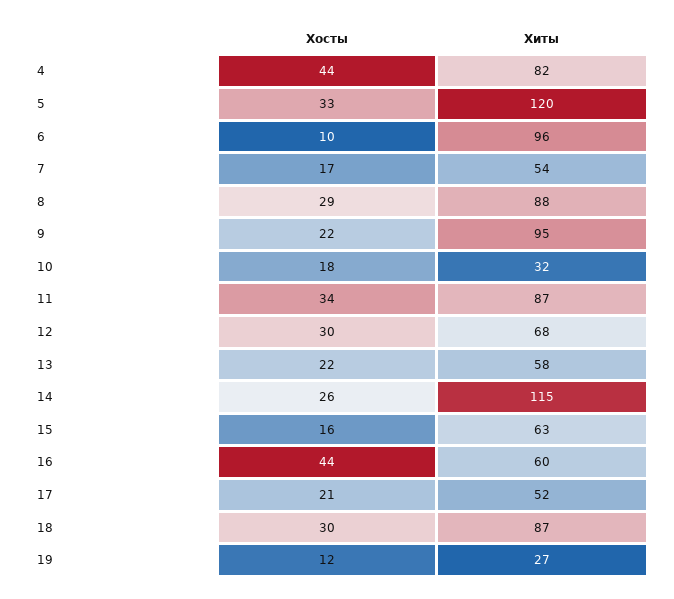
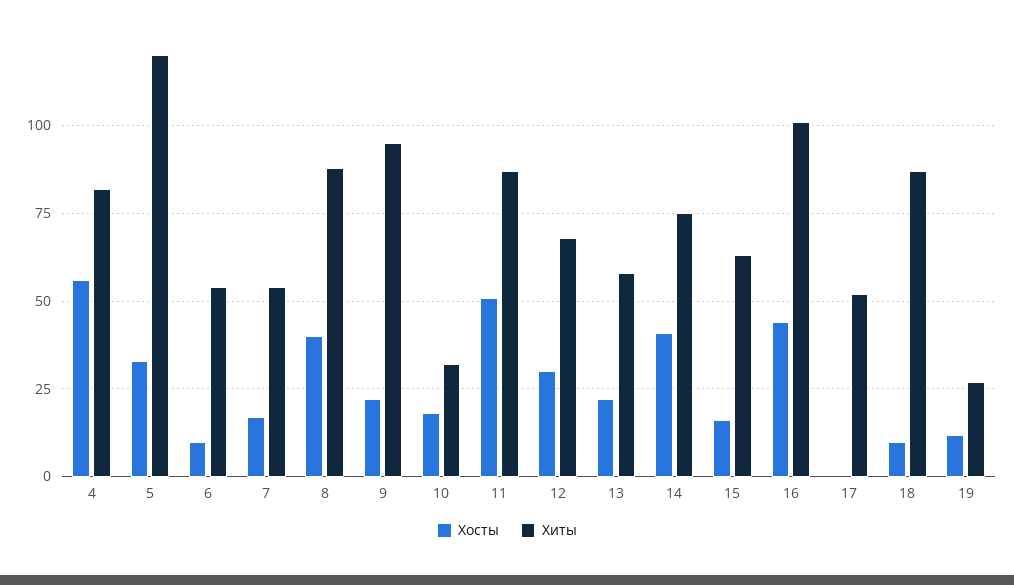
Хосты, 4: 44 -> 55
Хиты, 6: 96 -> 55
Хосты, 8: 29 -> 40
Хосты, 11: 34 -> 50
Хосты, 14: 26 -> 40
Хиты, 14: 115 -> 75
Хиты, 16: 60 -> 100
Хосты, 17: 21 -> 0
Хосты, 18: 30 -> 10

